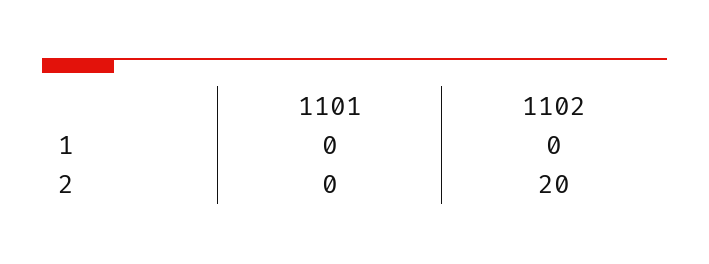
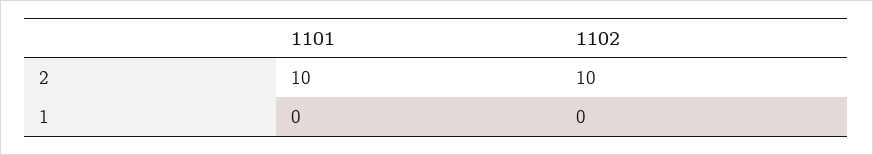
1101, 2: 0 -> 10
1102, 2: 20 -> 10

